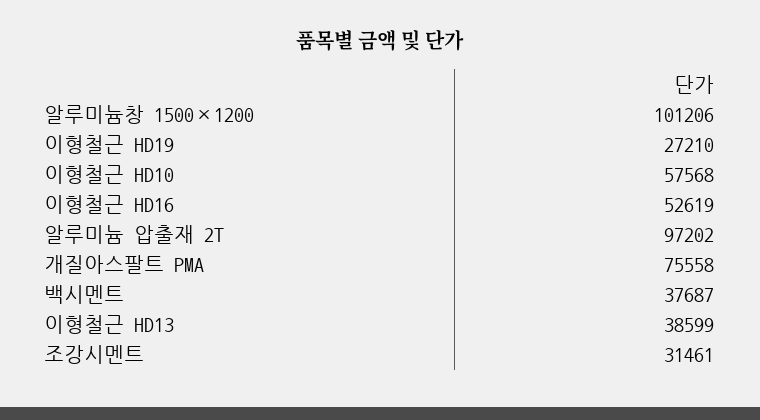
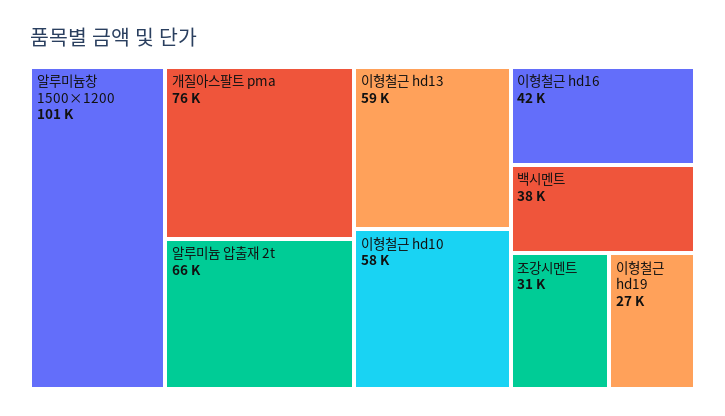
이형철근 HD16: 52619 -> 42000
알루미늄 압출재 2T: 97202 -> 66000
이형철근 HD13: 38599 -> 59000

